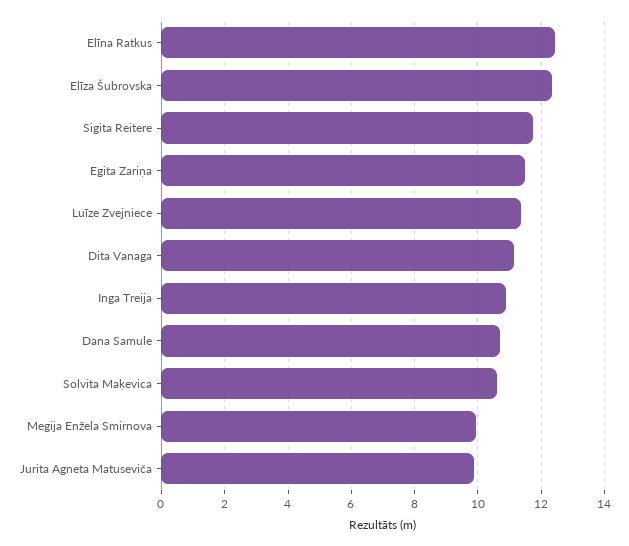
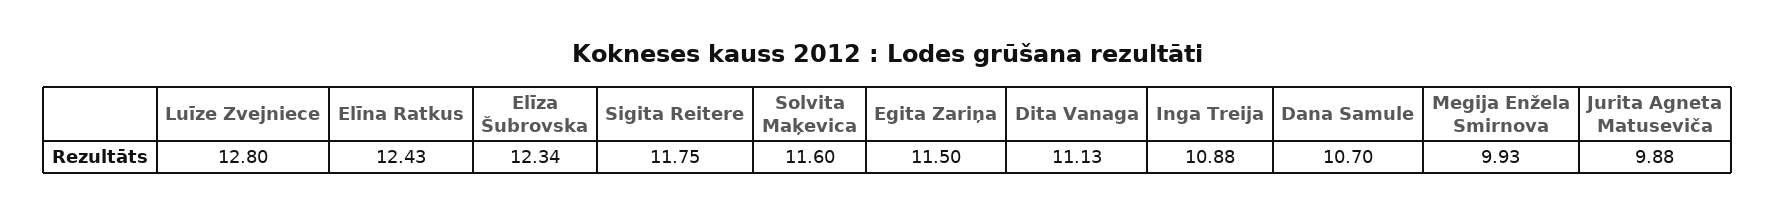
Luīze Zvejniece: 11.4 -> 12.8
Solvita Maķevica: 10.6 -> 11.6

